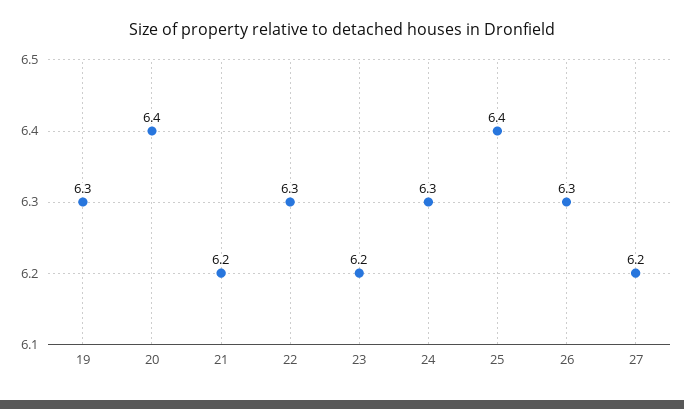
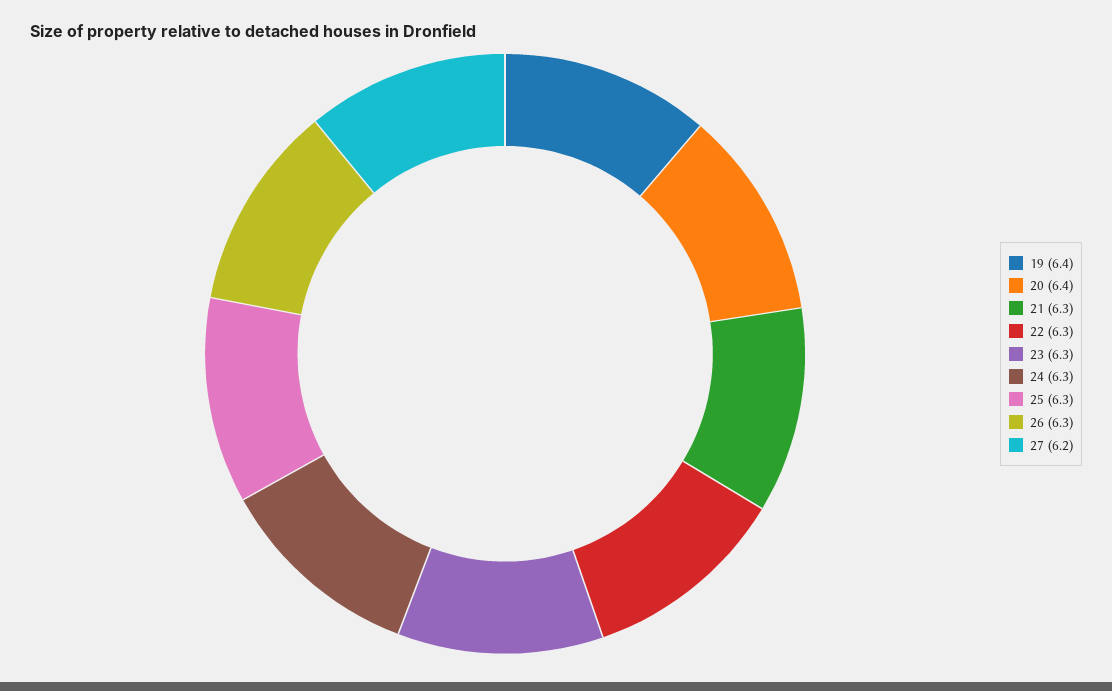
19: 6.3 -> 6.4
21: 6.2 -> 6.3
23: 6.2 -> 6.3
25: 6.4 -> 6.3

